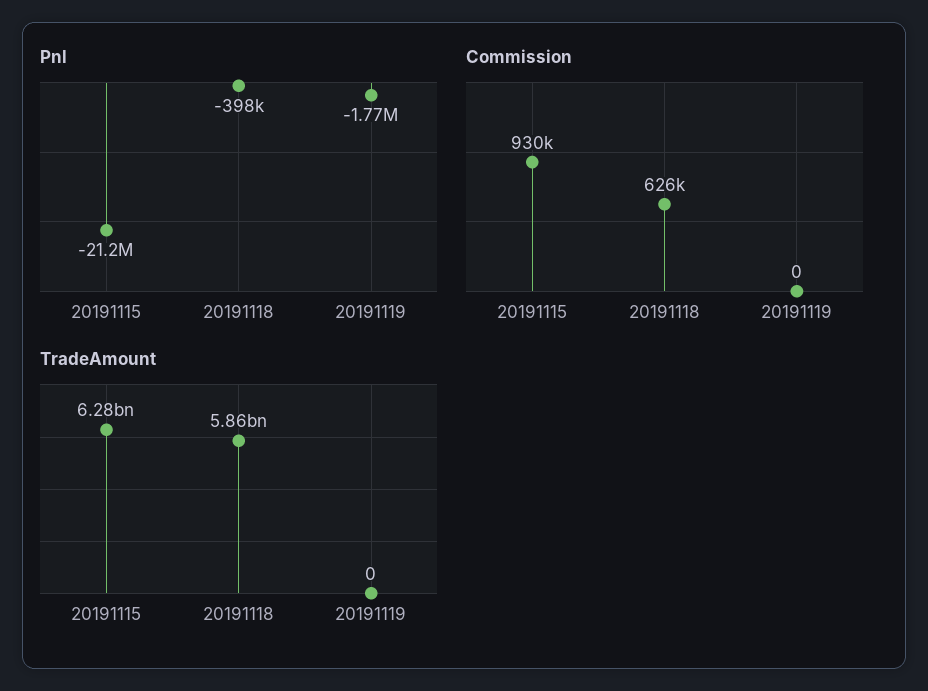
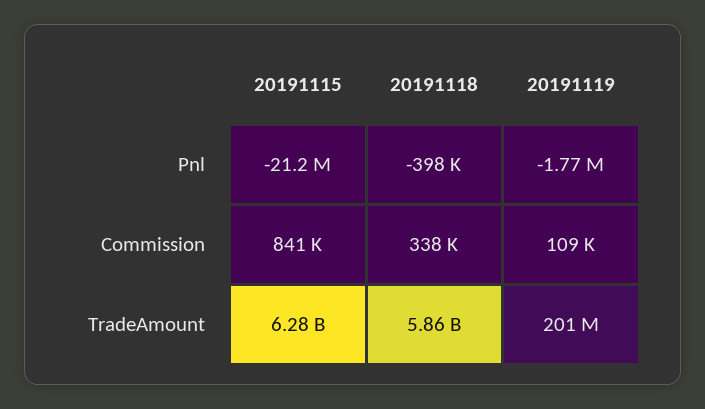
Commission, 20191115: 930000 -> 841000
Commission, 20191118: 626000 -> 338000
Commission, 20191119: 0 -> 109000
TradeAmount, 20191119: 0 -> 201000000

